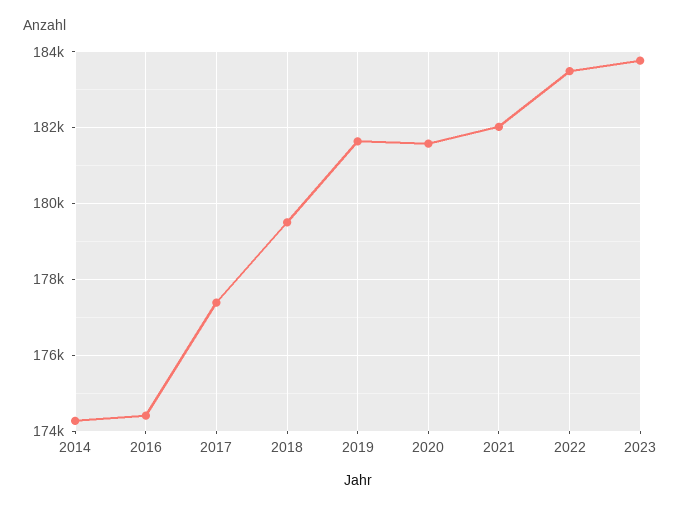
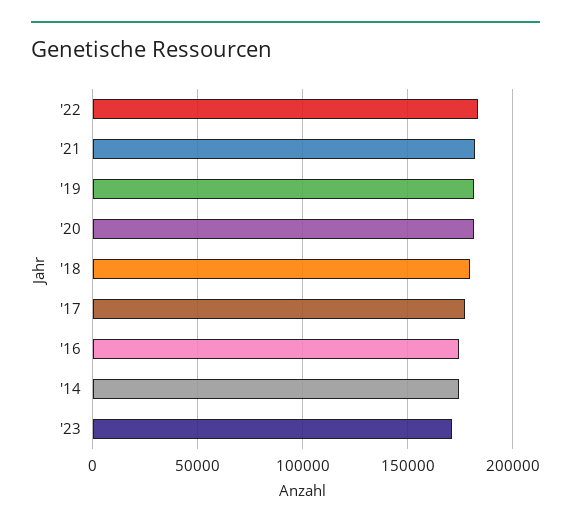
2023: 183800 -> 170000

